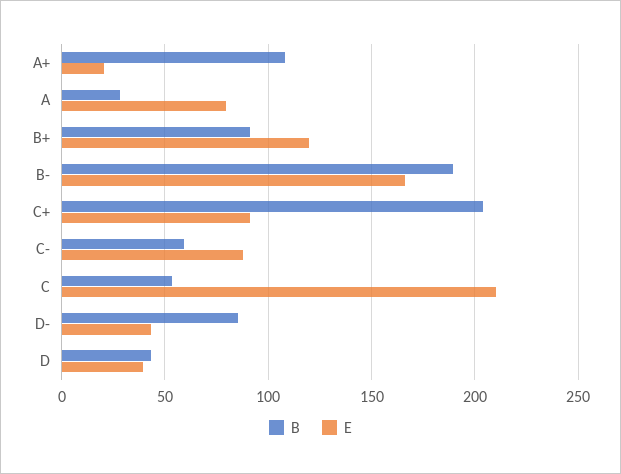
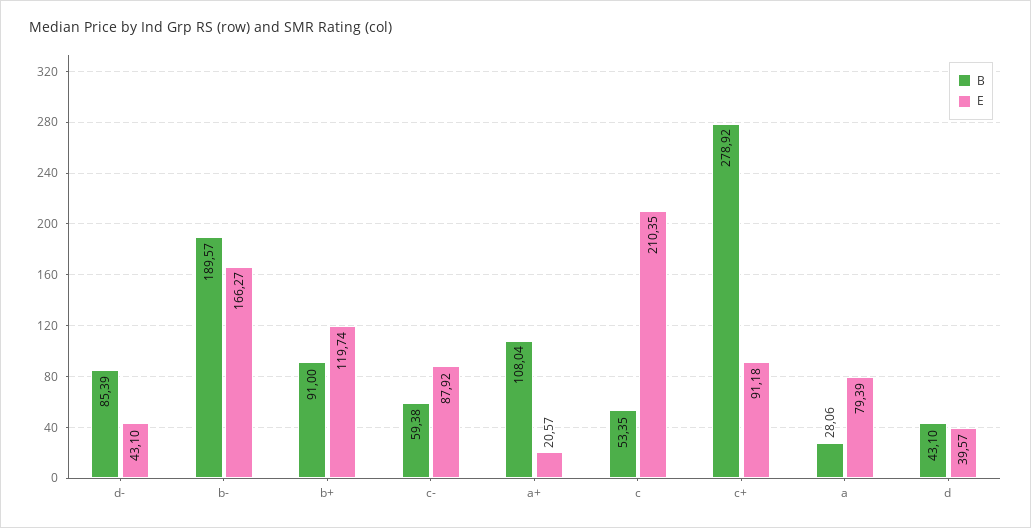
B, C+: 205 -> 278.92

